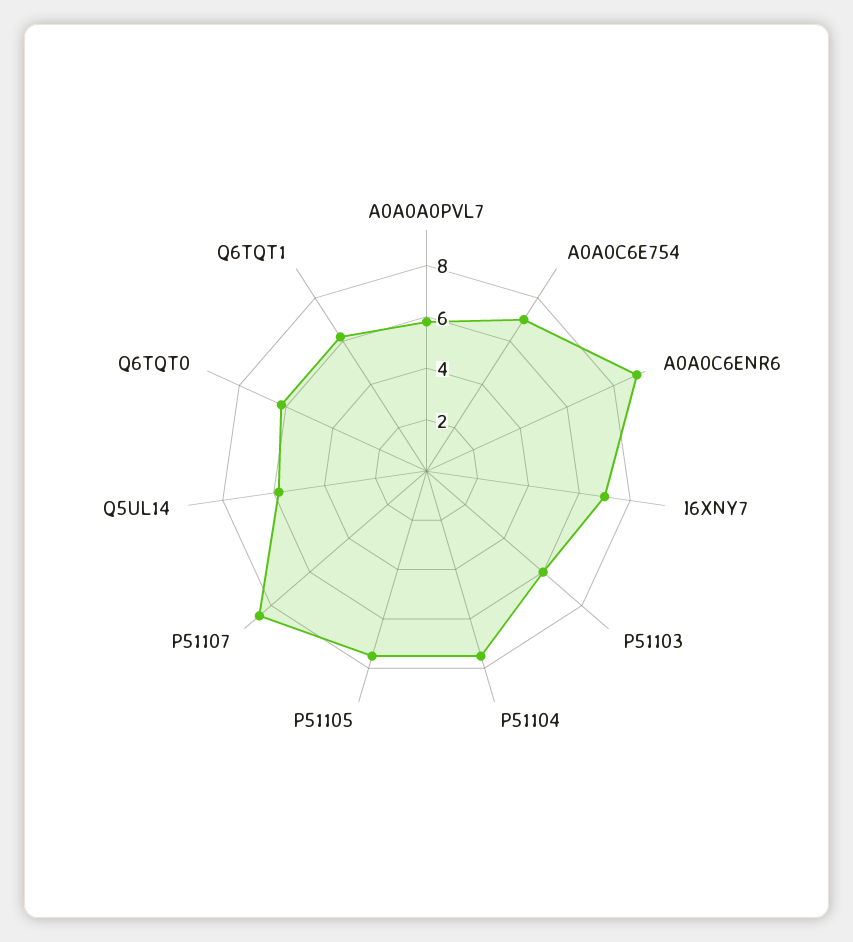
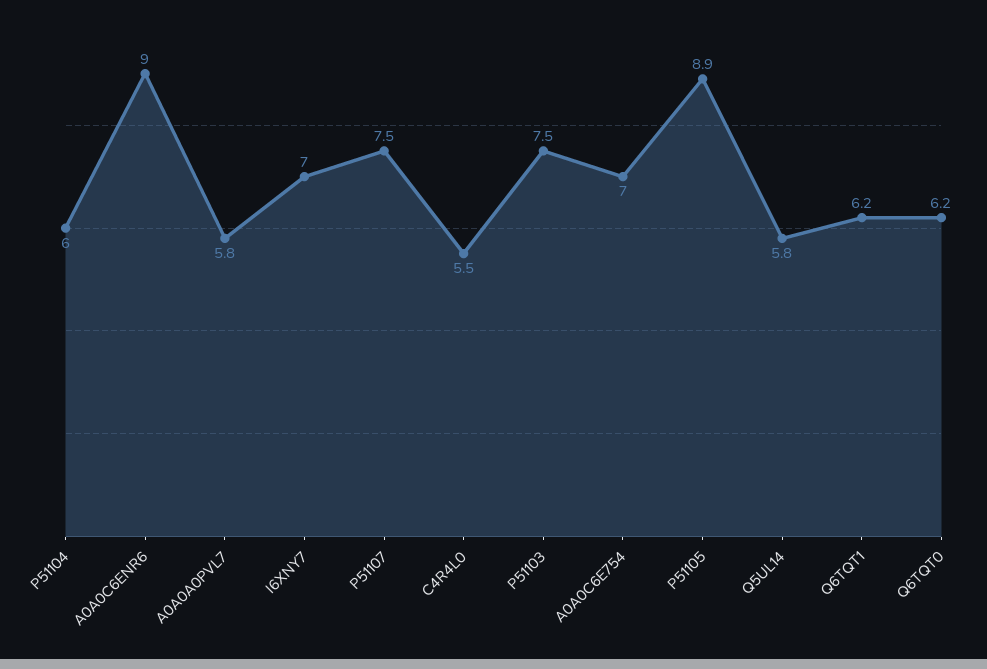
P51103: 6 -> 7.5
P51104: 7.5 -> 6
P51105: 7.5 -> 8.9
P51107: 8.5 -> 7.5
C4R4L0: none -> 5.5

